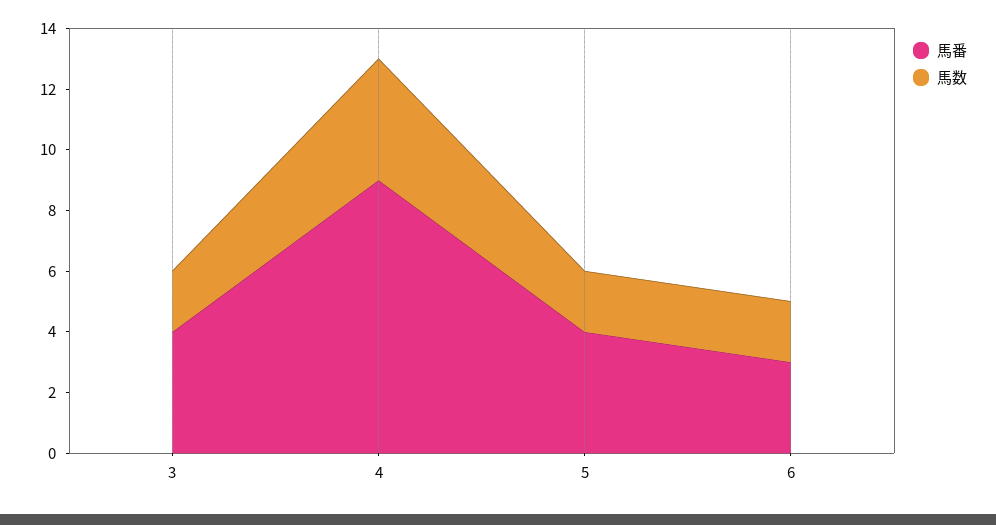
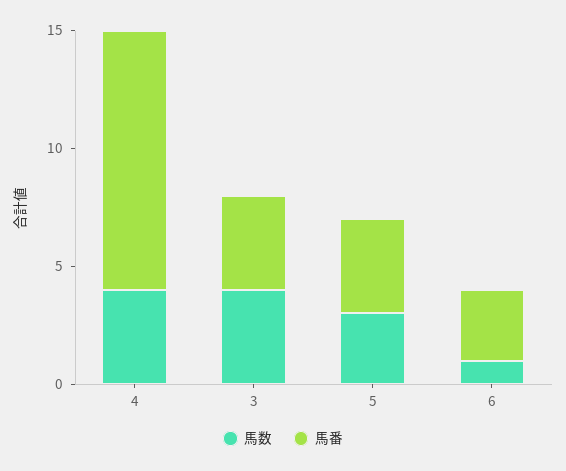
馬数, 3: 2 -> 4
馬番, 4: 9 -> 11
馬数, 5: 2 -> 3
馬数, 6: 2 -> 1

